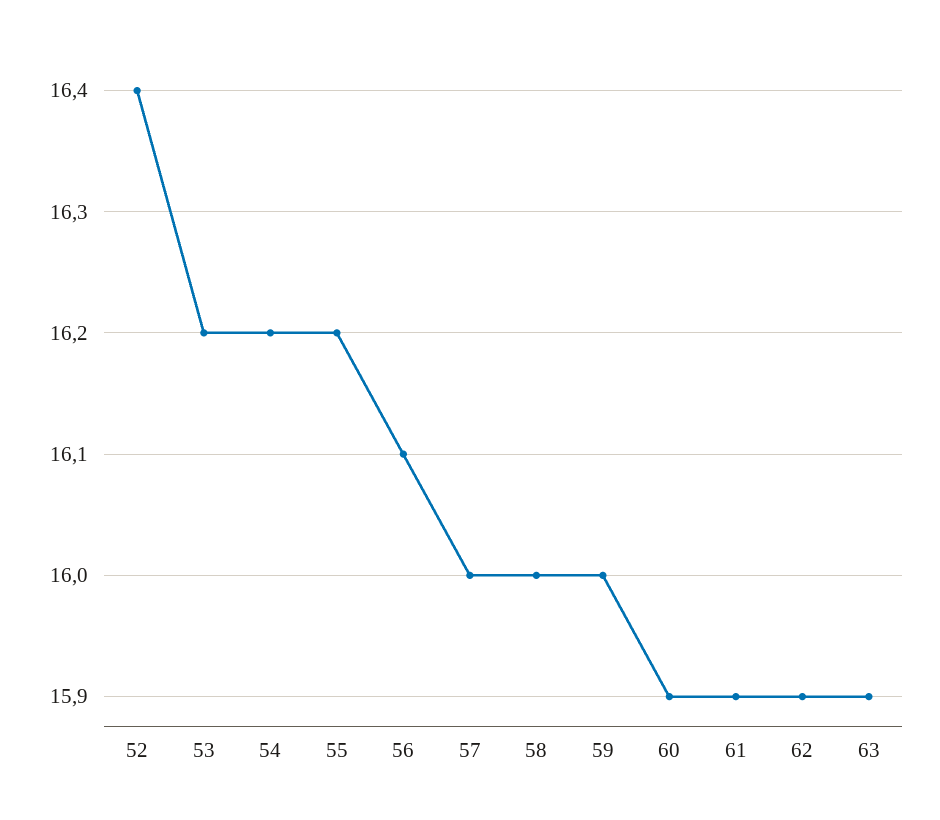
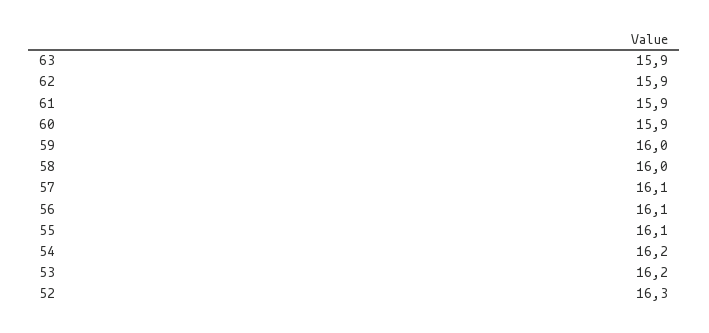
52: 16.4 -> 16.3
55: 16.2 -> 16.1
57: 16 -> 16.1

